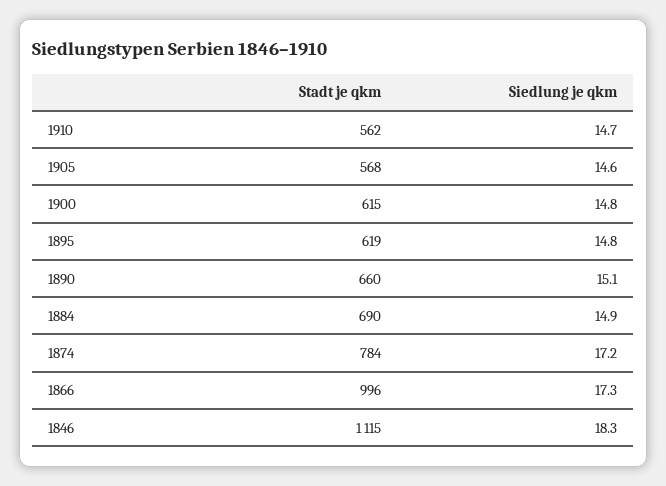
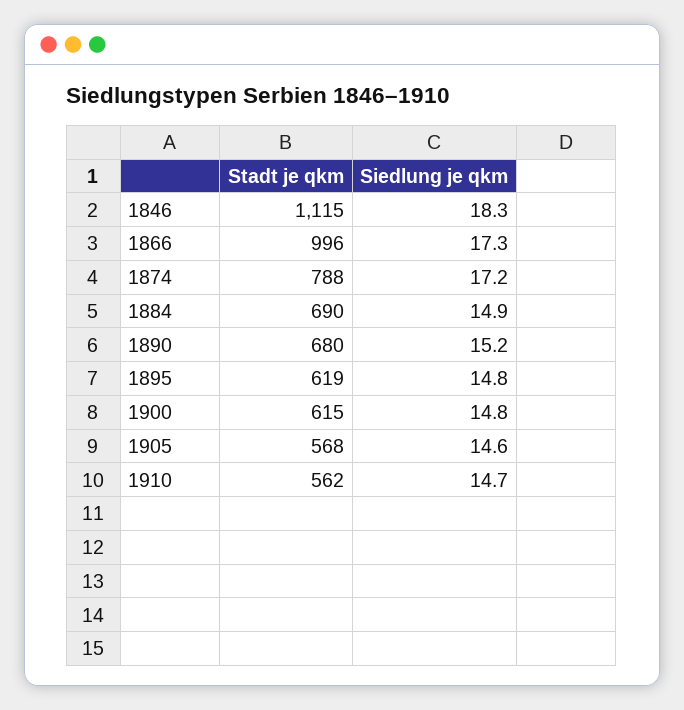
Stadt je qkm, 1890: 660 -> 680
Siedlung je qkm, 1890: 15.1 -> 15.2
Stadt je qkm, 1874: 784 -> 788

